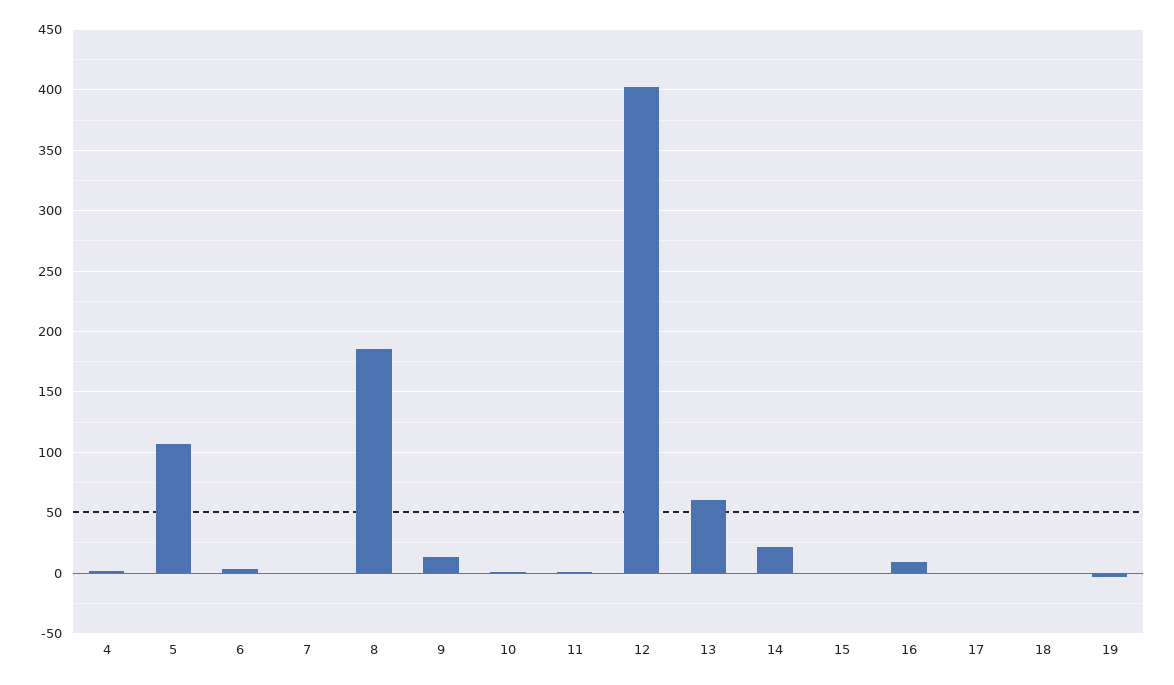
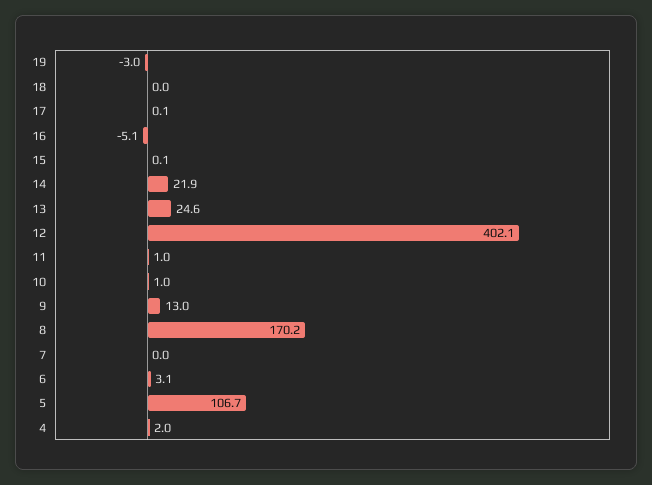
8: 185 -> 170.2
13: 60 -> 24.6
16: 10 -> -5.1

